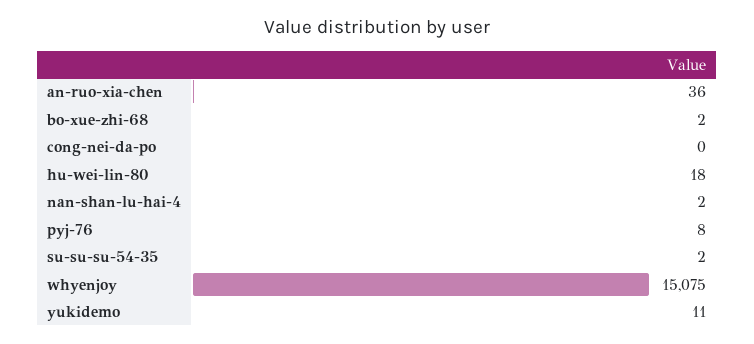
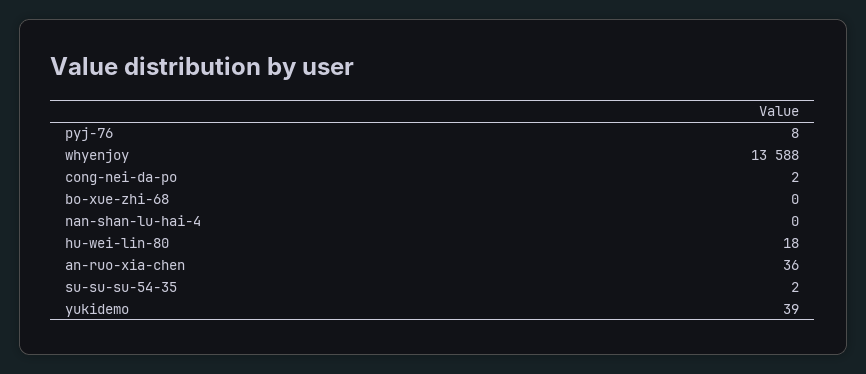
bo-xue-zhi-68: 2 -> 0
cong-nei-da-po: 0 -> 2
nan-shan-lu-hai-4: 2 -> 0
whyenjoy: 15075 -> 13588
yukidemo: 11 -> 39

